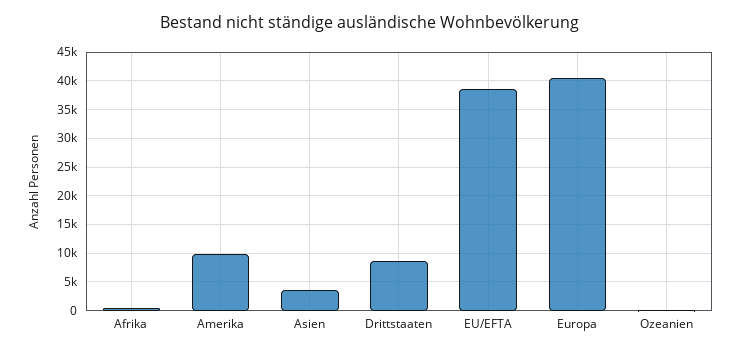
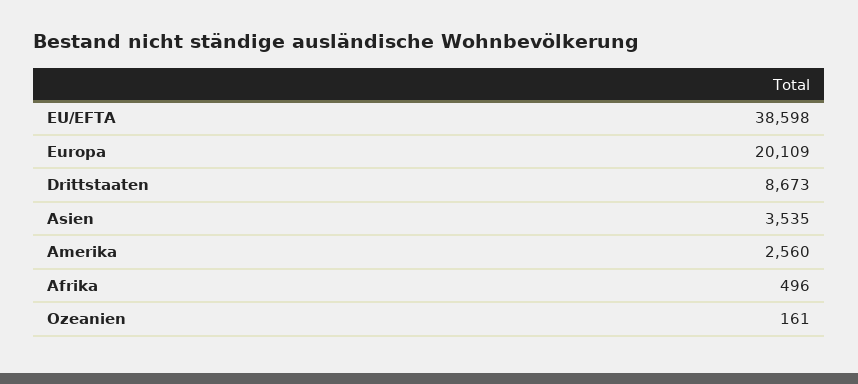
Amerika: 10000 -> 2560
Europa: 40000 -> 20109

